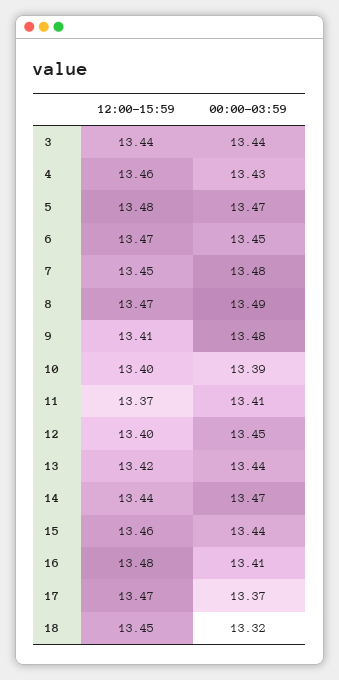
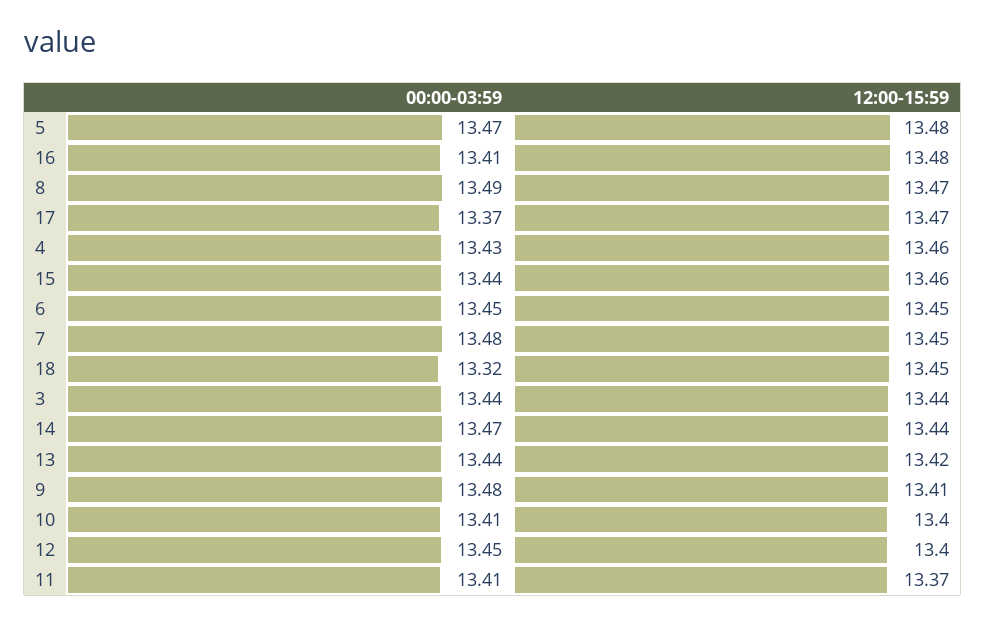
12:00-15:59, 6: 13.47 -> 13.45
00:00-03:59, 10: 13.39 -> 13.41

